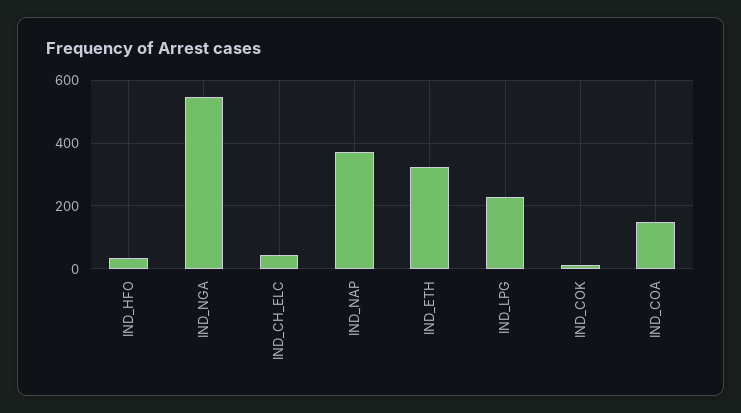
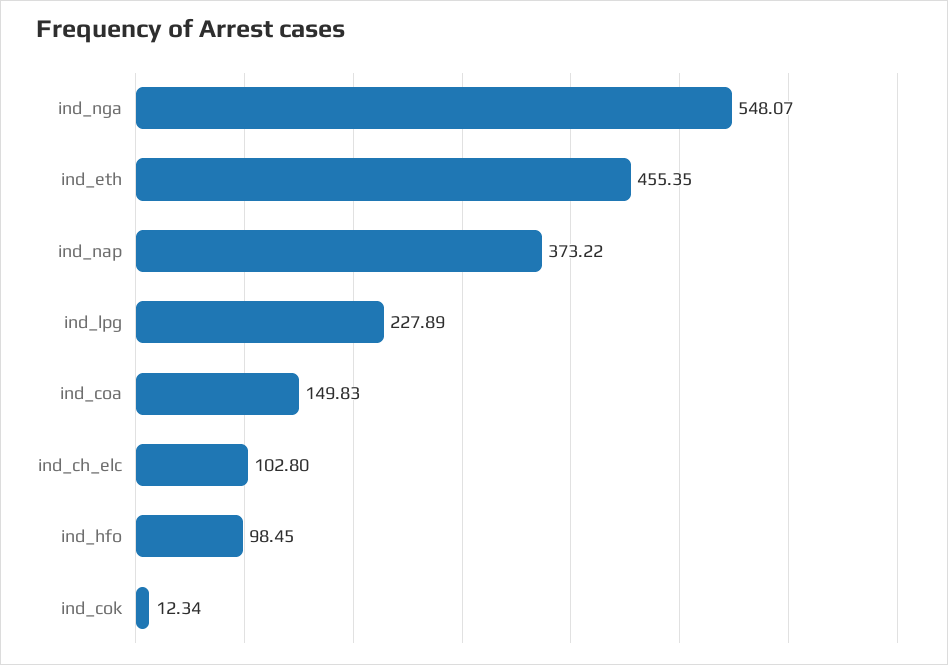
IND_HFO: 40 -> 98.45
IND_CH_ELC: 40 -> 102.8
IND_ETH: 320 -> 455.35

